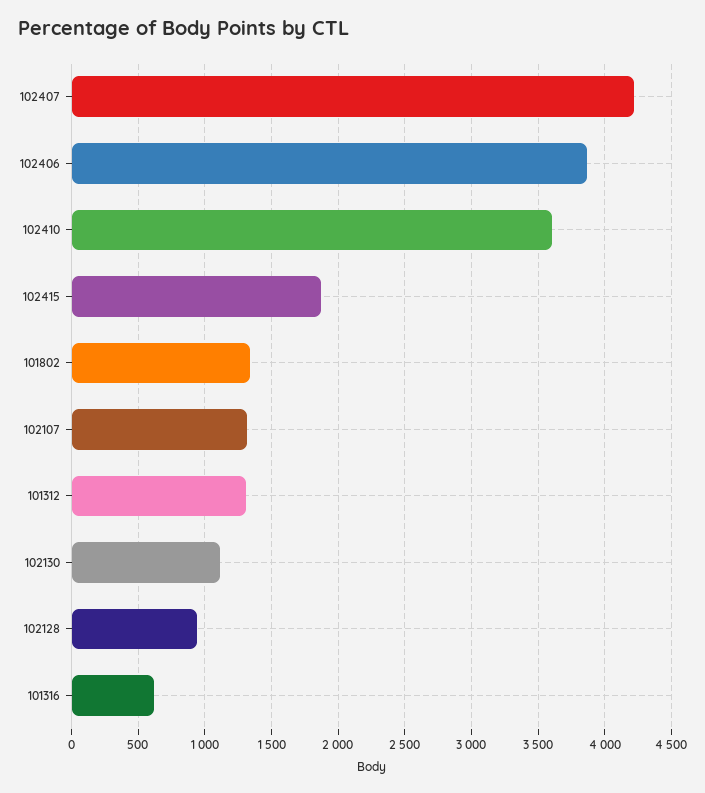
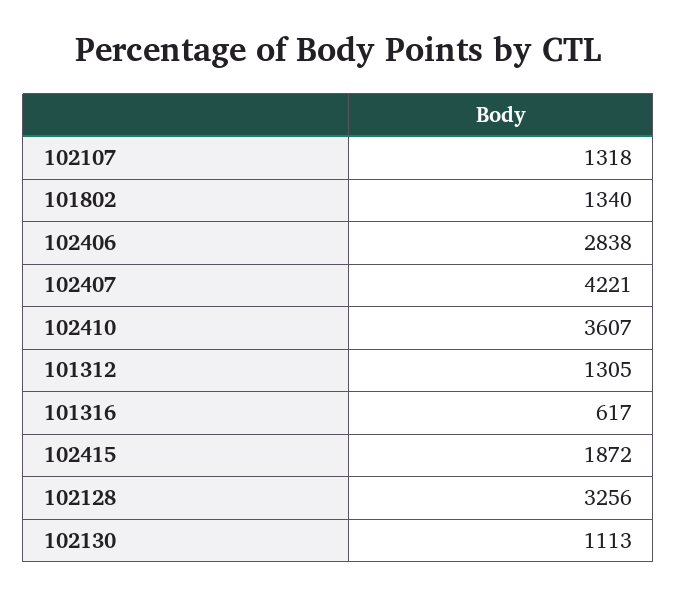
102406: 3850 -> 2838
102128: 950 -> 3256

